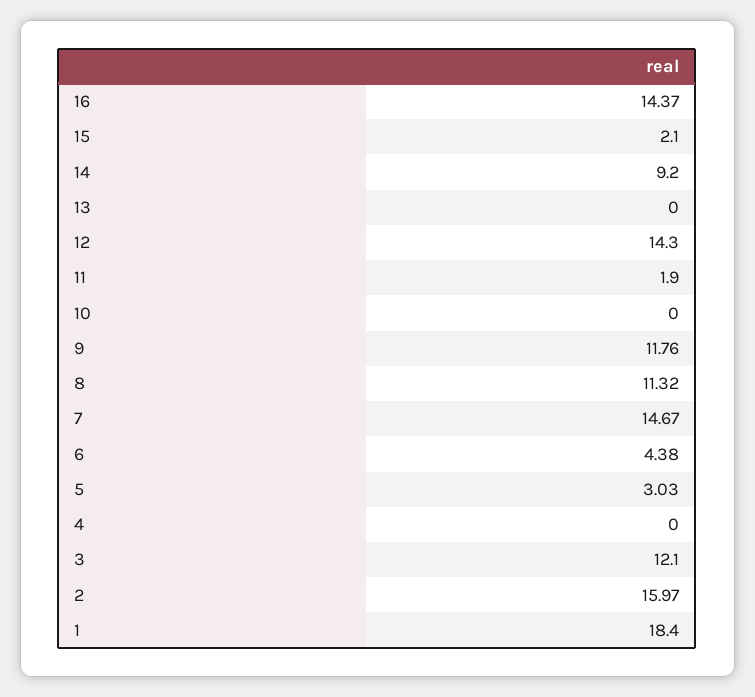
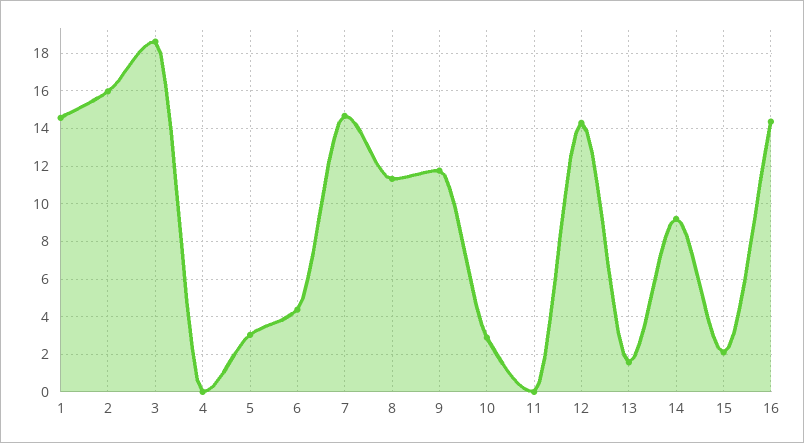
13: 0 -> 1.5
11: 1.9 -> 0
10: 0 -> 3
3: 12.1 -> 18.5
1: 18.4 -> 14.5

